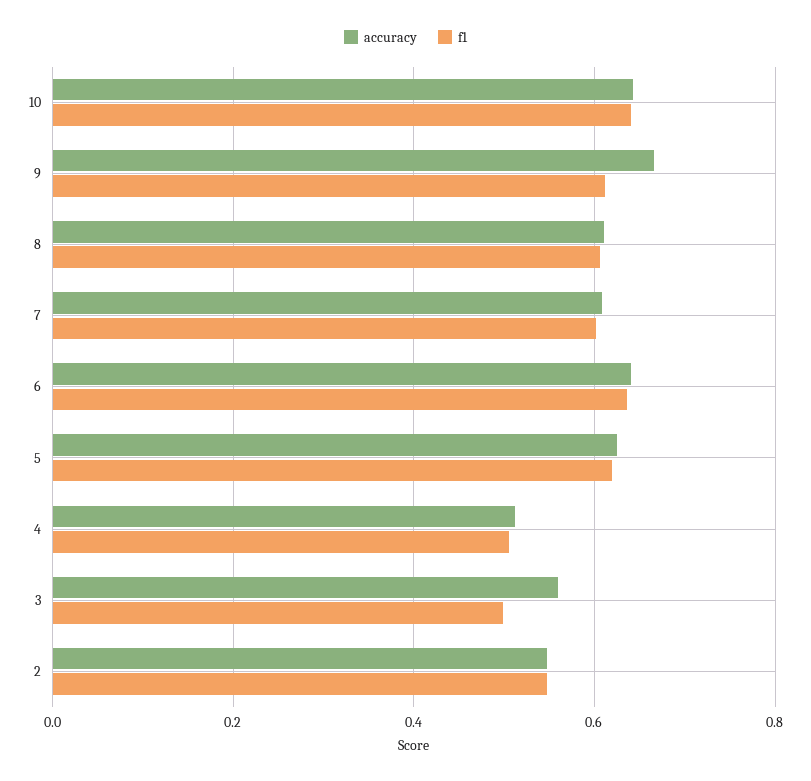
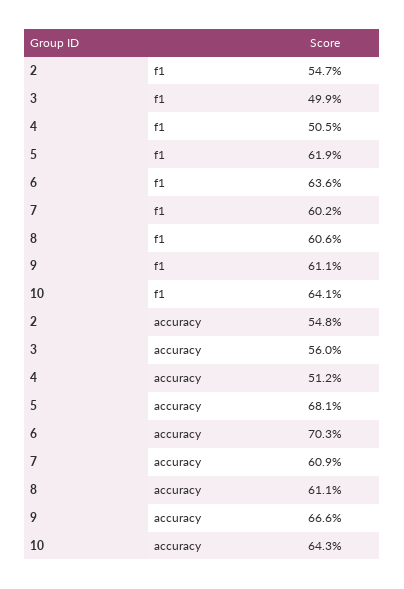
accuracy, 6: 0.64 -> 0.703
accuracy, 5: 0.62 -> 0.681

